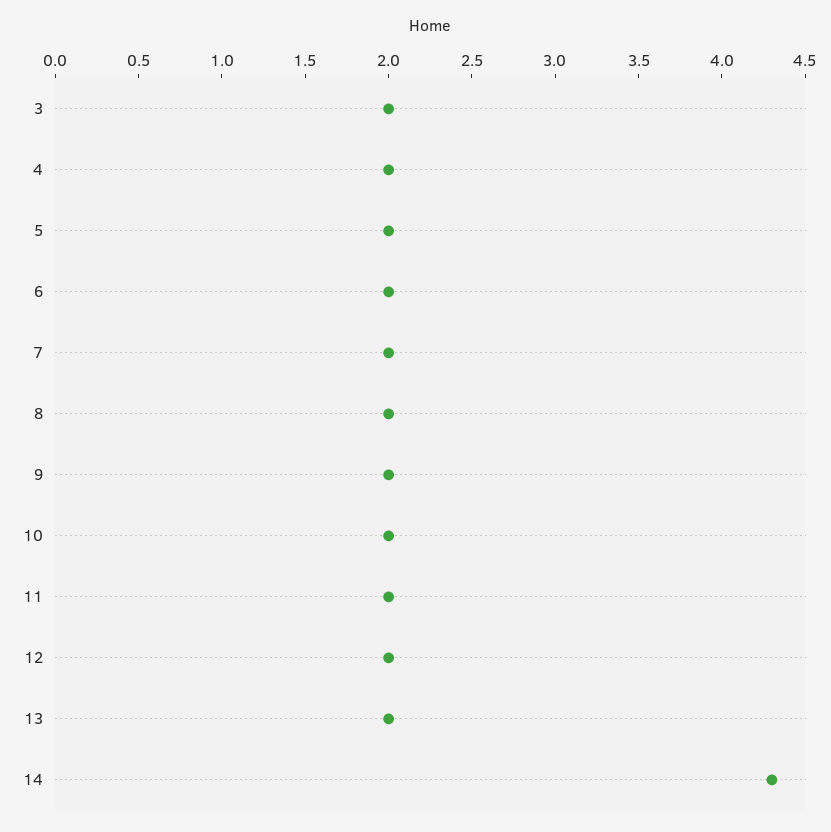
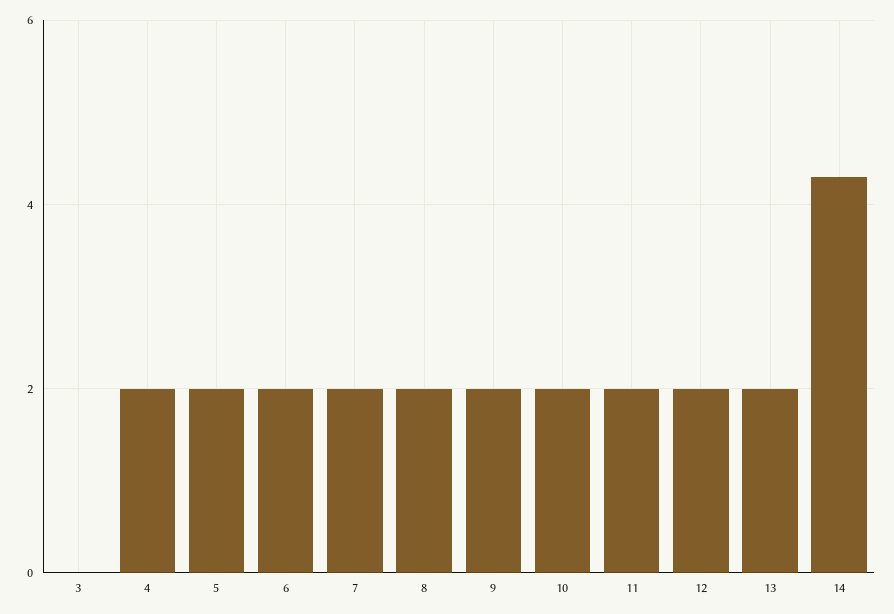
3: 2 -> 0

